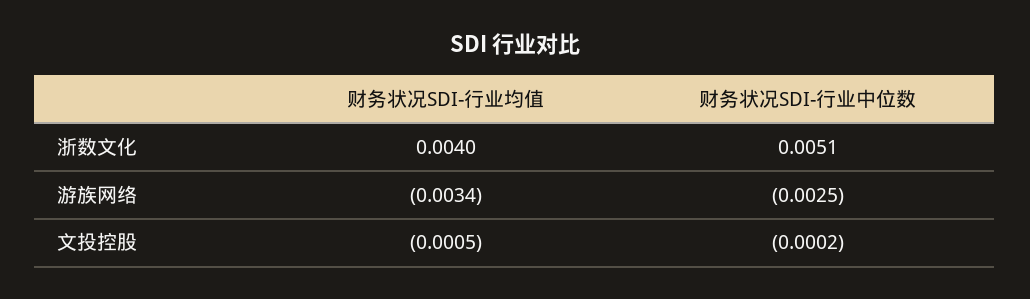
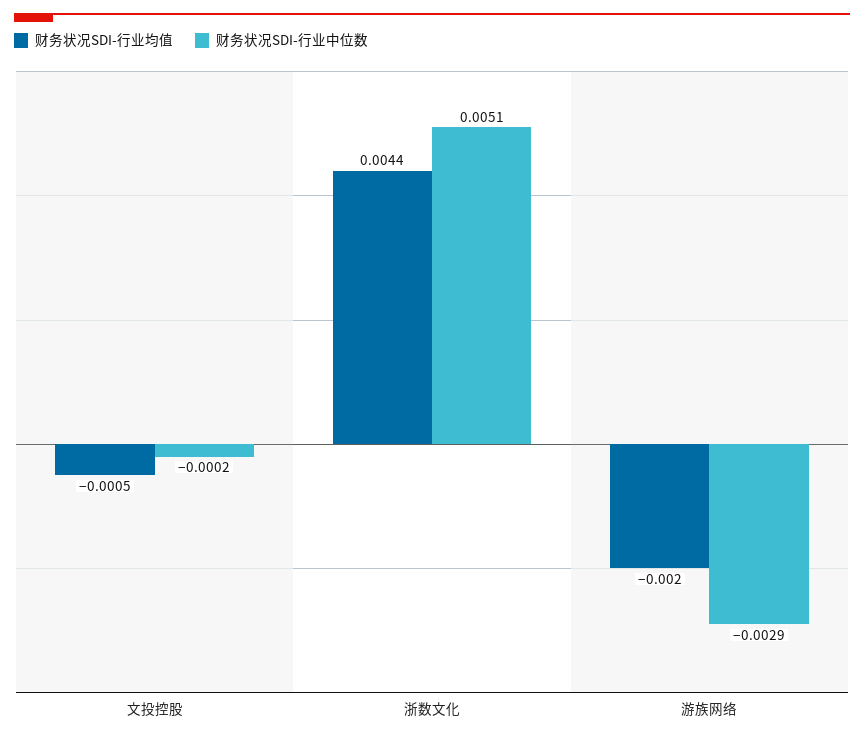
财务状况SDI-行业均值, 浙数文化: 0.004 -> 0.0044
财务状况SDI-行业均值, 游族网络: -0.0034 -> -0.002
财务状况SDI-行业中位数, 游族网络: -0.0025 -> -0.0029

